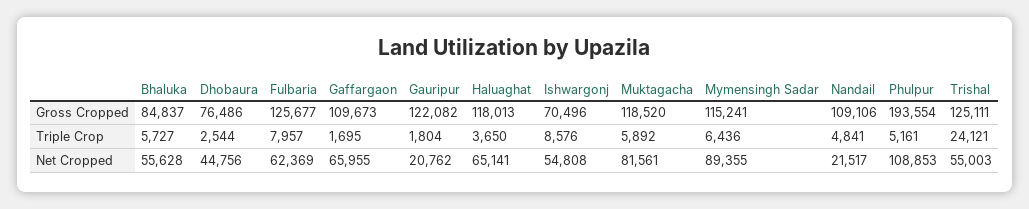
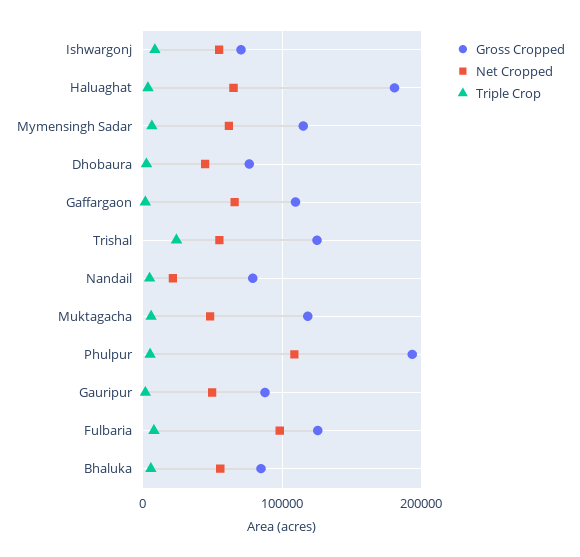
Gross Cropped, Gauripur: 122082 -> 90000
Gross Cropped, Haluaghat: 118013 -> 180000
Gross Cropped, Nandail: 109106 -> 80000
Net Cropped, Fulbaria: 62369 -> 100000
Net Cropped, Gauripur: 20762 -> 50000
Net Cropped, Muktagacha: 81561 -> 50000
Net Cropped, Mymensingh Sadar: 89355 -> 60000

